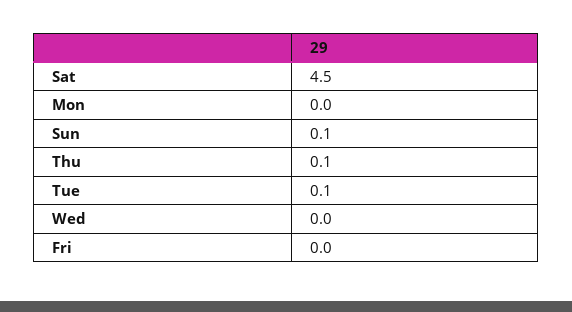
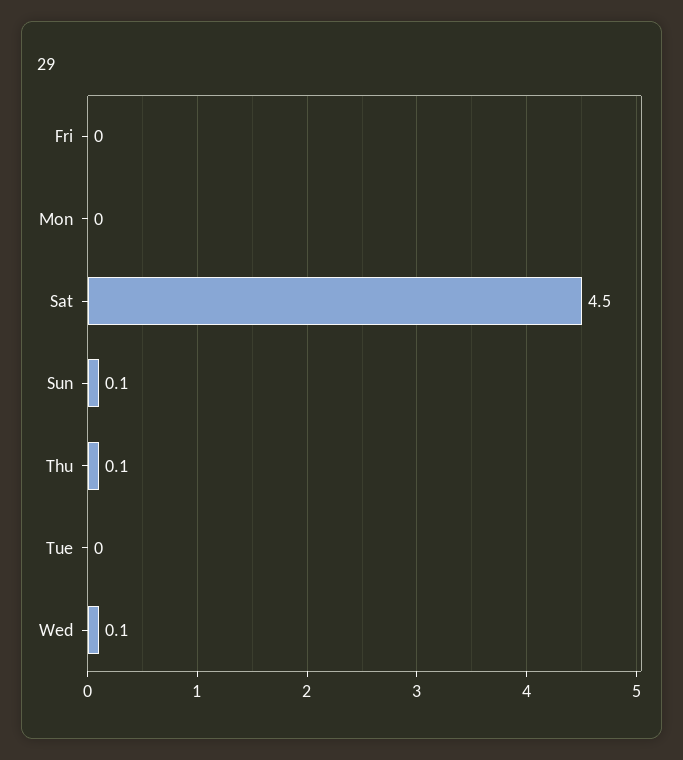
Tue: 0.1 -> 0
Wed: 0 -> 0.1

